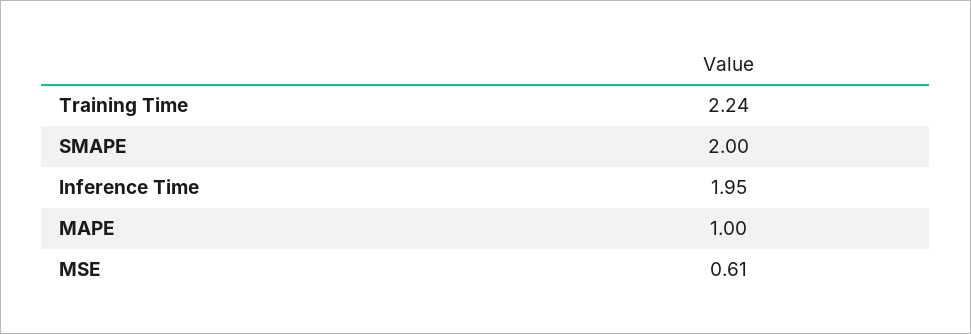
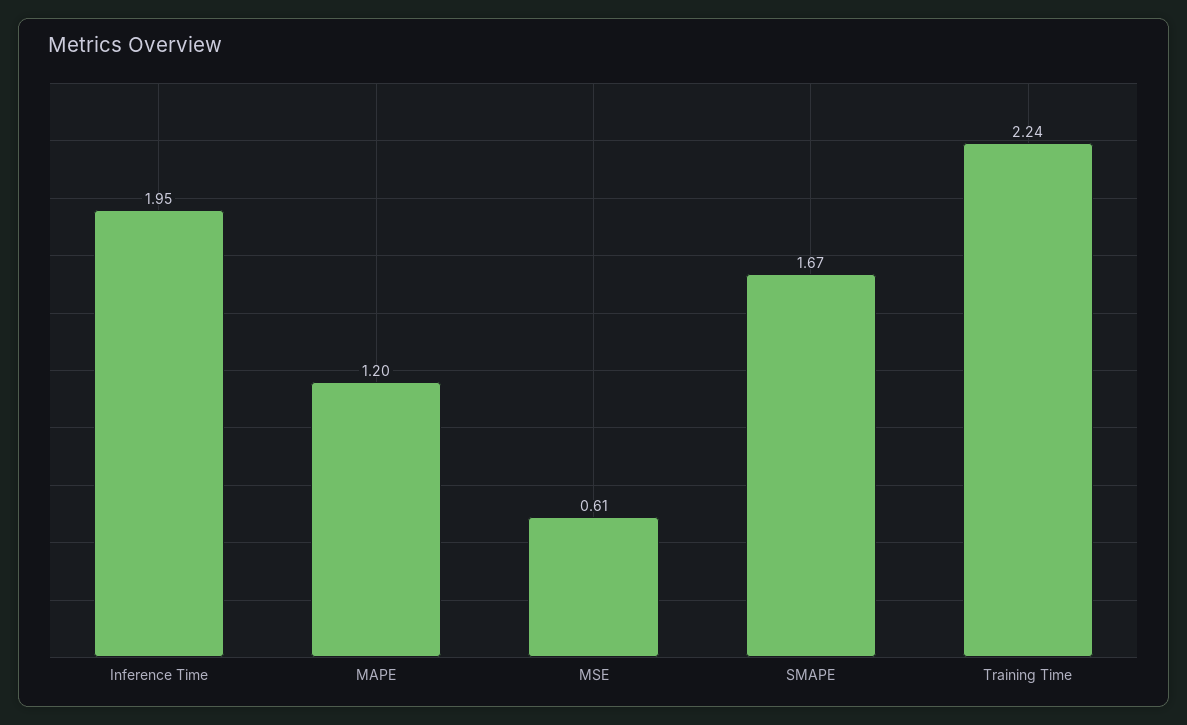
SMAPE: 2 -> 1.67
MAPE: 1 -> 1.2

